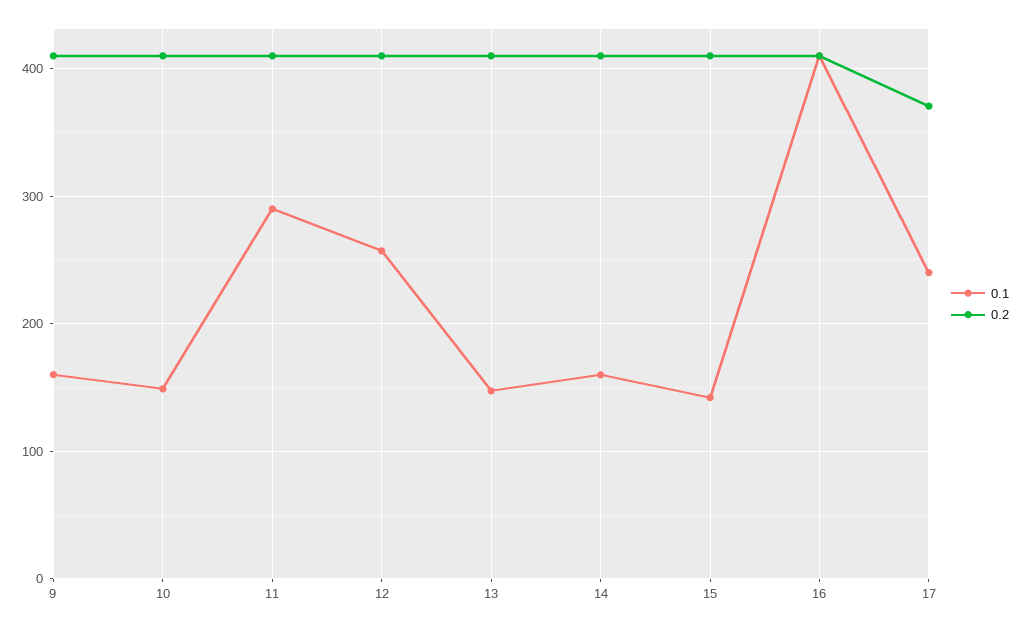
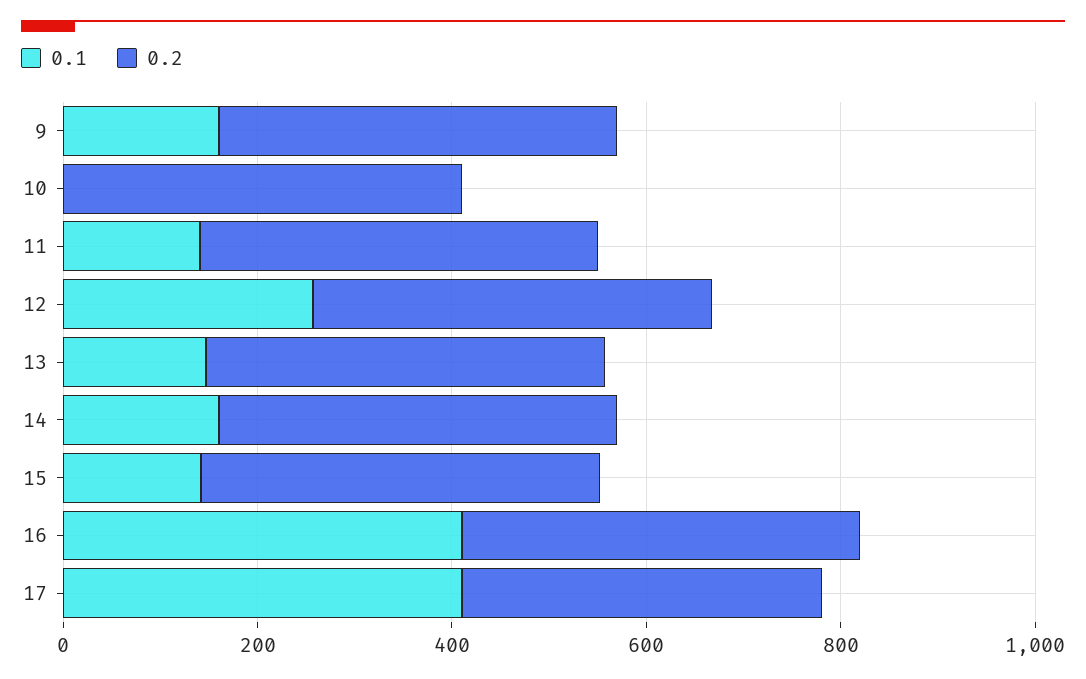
0.1, 10: 150 -> 0
0.1, 11: 290 -> 150
0.1, 17: 240 -> 400

